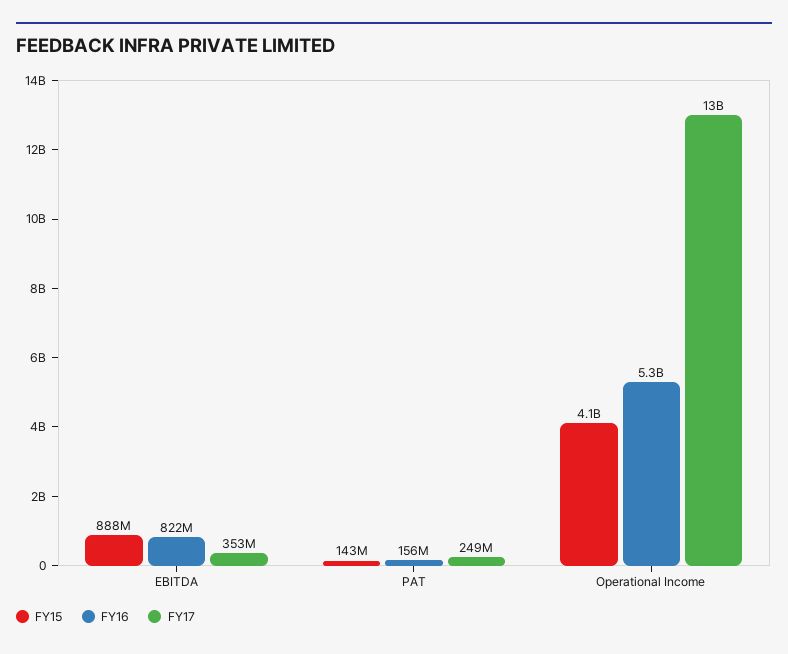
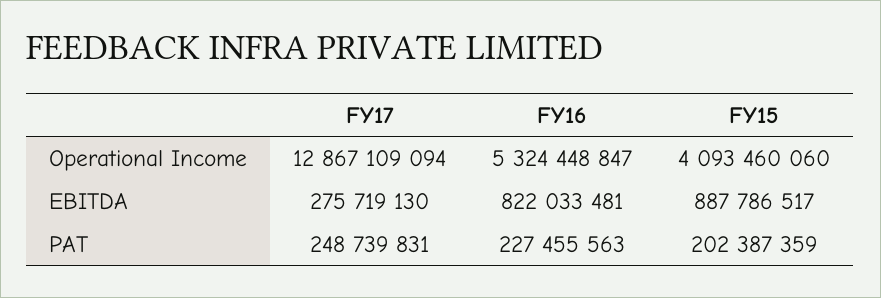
FY17, EBITDA: 353000000 -> 275719130
FY15, PAT: 143000000 -> 202387359
FY16, PAT: 156000000 -> 227455563

